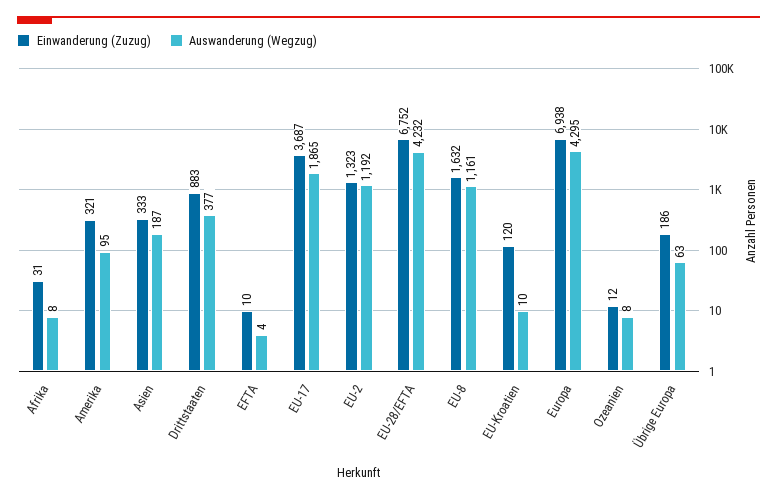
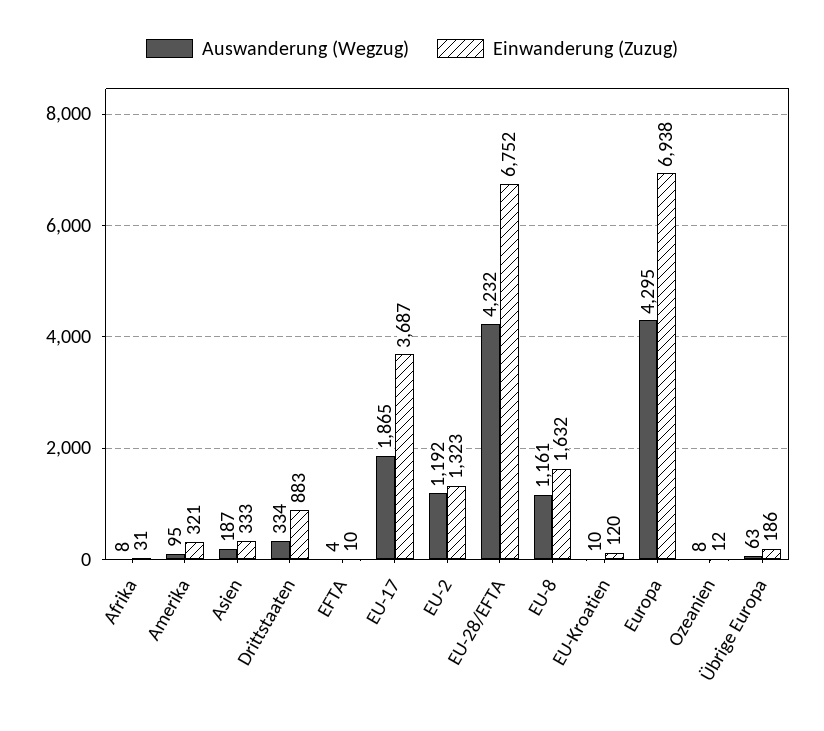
Auswanderung (Wegzug), Drittstaaten: 377 -> 334

